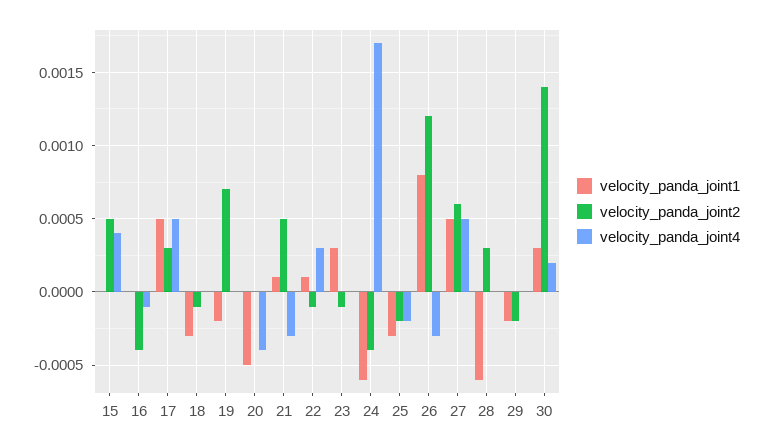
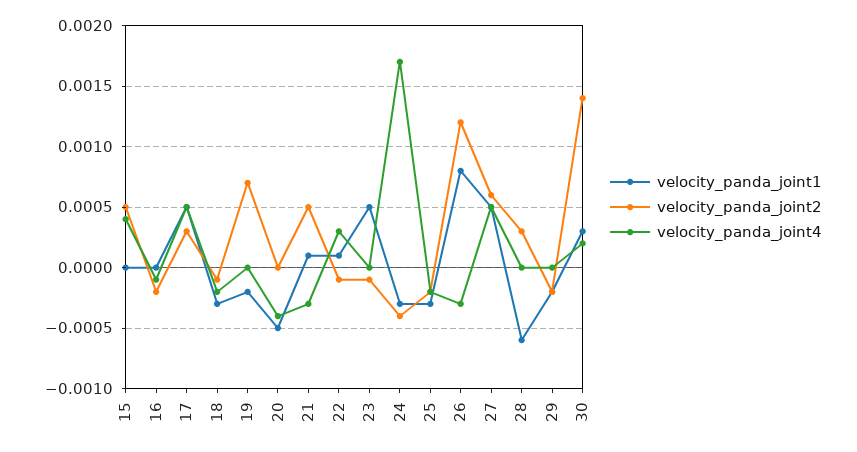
velocity_panda_joint2, 16: -0.0004 -> -0.0002
velocity_panda_joint4, 18: 0 -> -0.0002
velocity_panda_joint1, 23: 0.0003 -> 0.0005
velocity_panda_joint1, 24: -0.0006 -> -0.0003

